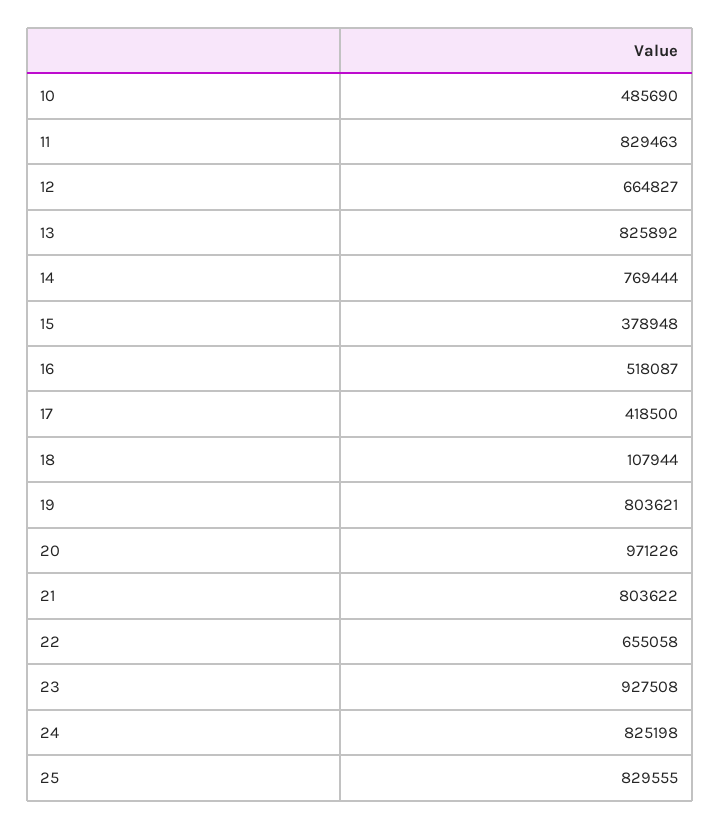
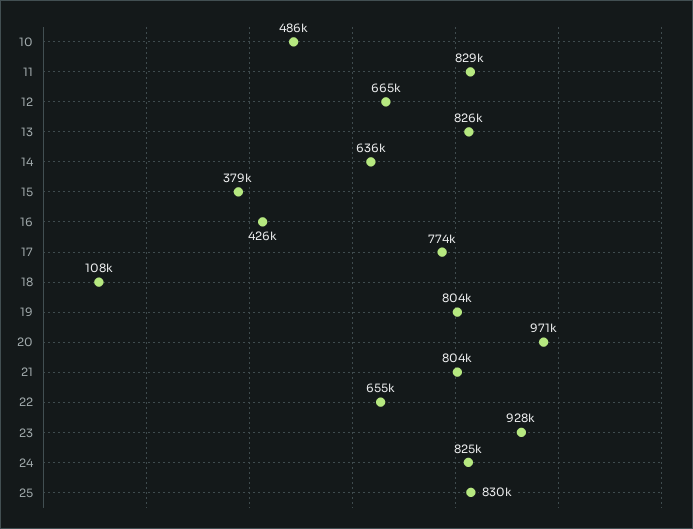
14: 769444 -> 636000
16: 518087 -> 426000
17: 418500 -> 774000

